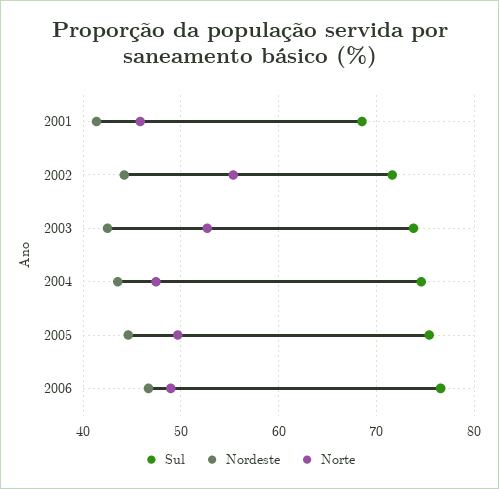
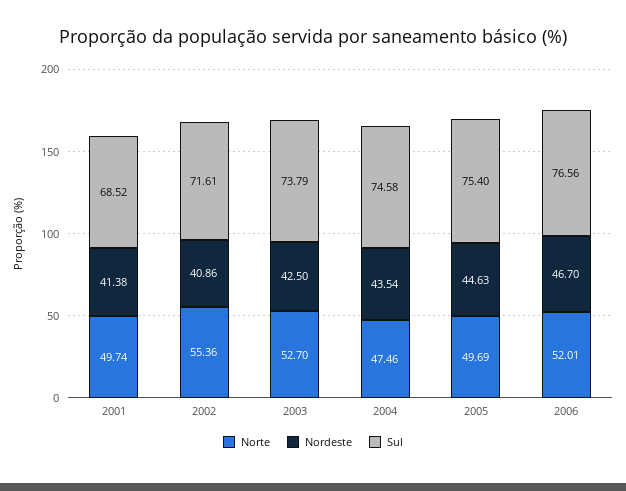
Norte, 2001: 46 -> 49.74
Nordeste, 2002: 44 -> 40.86
Norte, 2006: 49 -> 52.01

